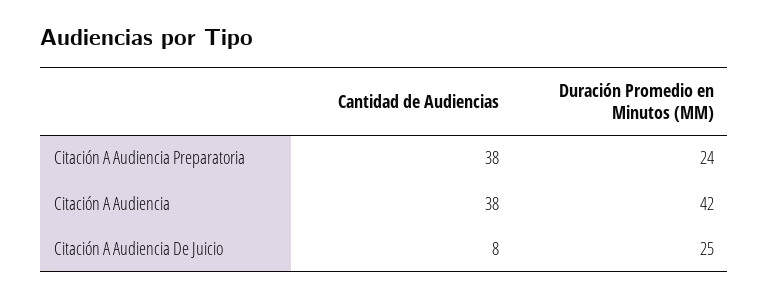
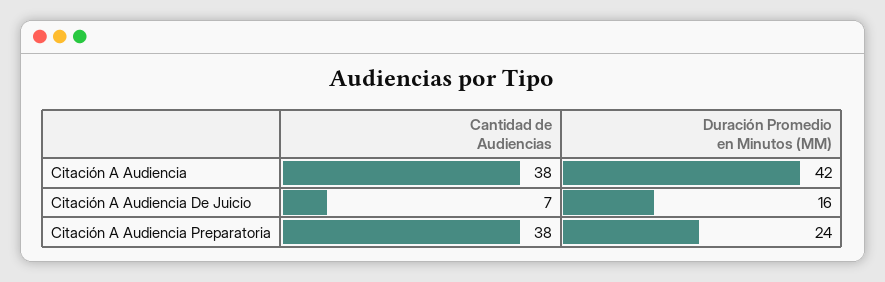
Cantidad de Audiencias, Citación A Audiencia De Juicio: 8 -> 7
Duración Promedio en Minutos (MM), Citación A Audiencia De Juicio: 25 -> 16

